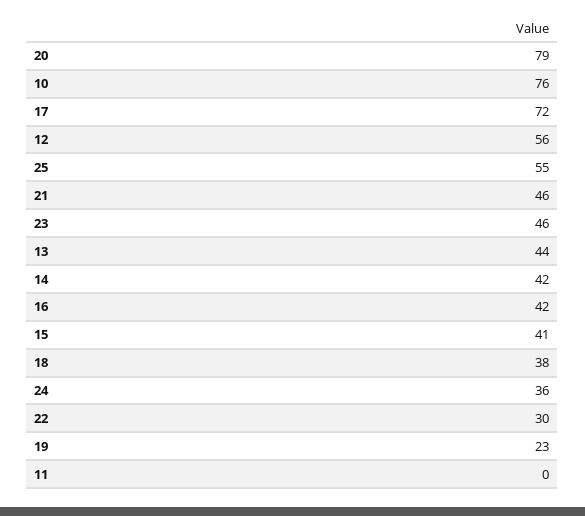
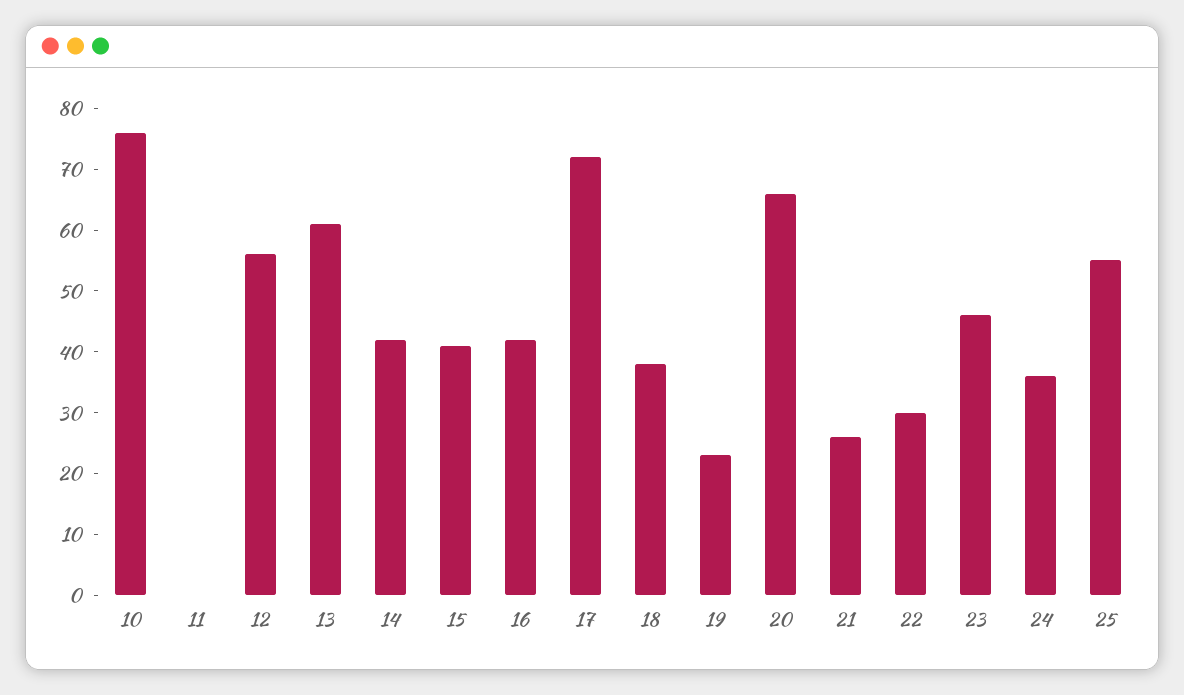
20: 79 -> 65
21: 46 -> 25
13: 44 -> 60

